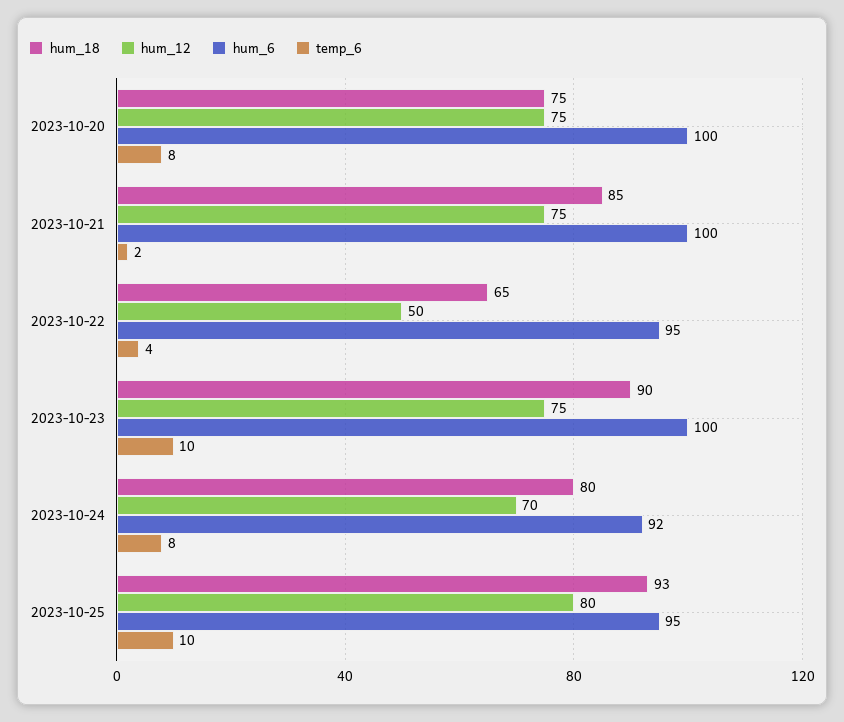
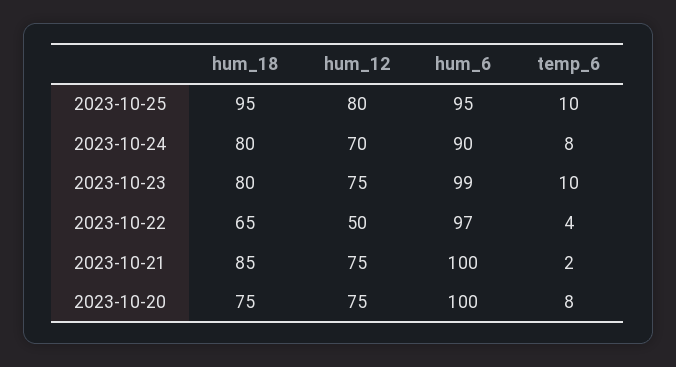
hum_6, 2023-10-22: 95 -> 97
hum_18, 2023-10-23: 90 -> 80
hum_6, 2023-10-23: 100 -> 99
hum_6, 2023-10-24: 92 -> 90
hum_18, 2023-10-25: 93 -> 95

